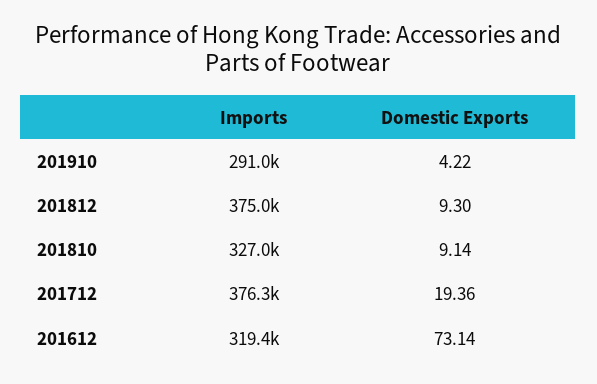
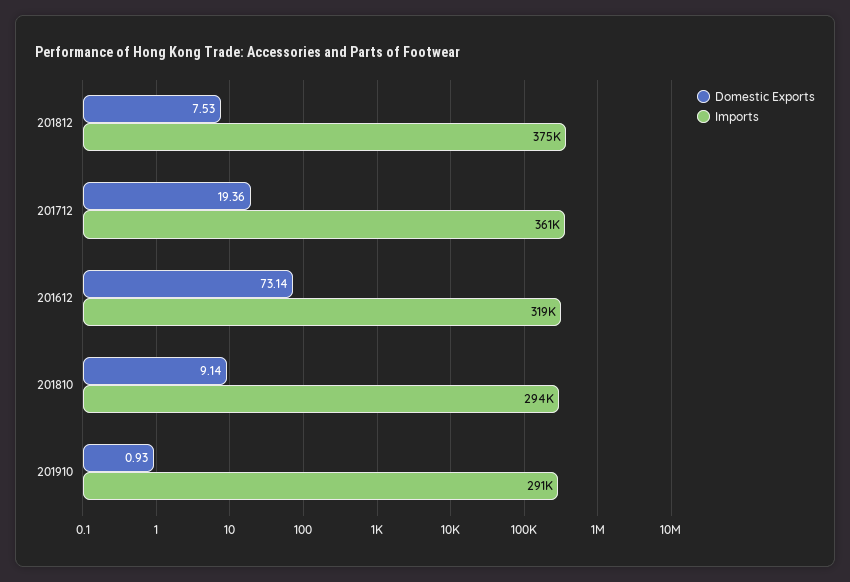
Domestic Exports, 201910: 4.22 -> 0.93
Domestic Exports, 201812: 9.3 -> 7.53
Imports, 201810: 327000 -> 294000
Imports, 201712: 376300 -> 361000

